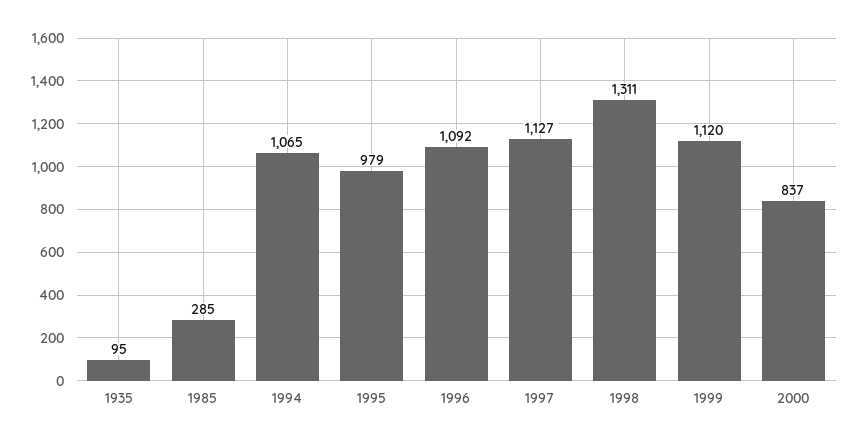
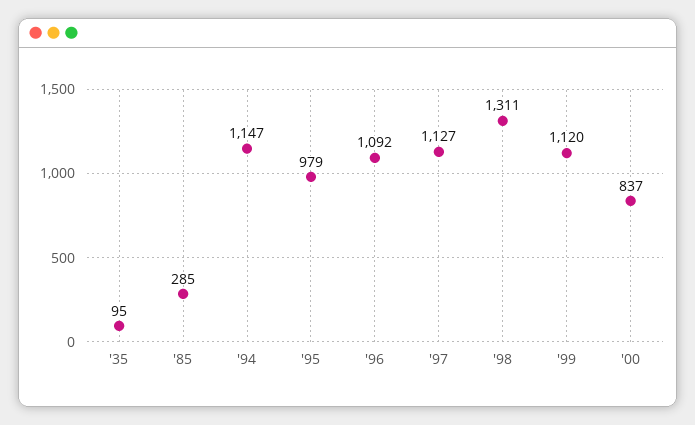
1994: 1065 -> 1147

